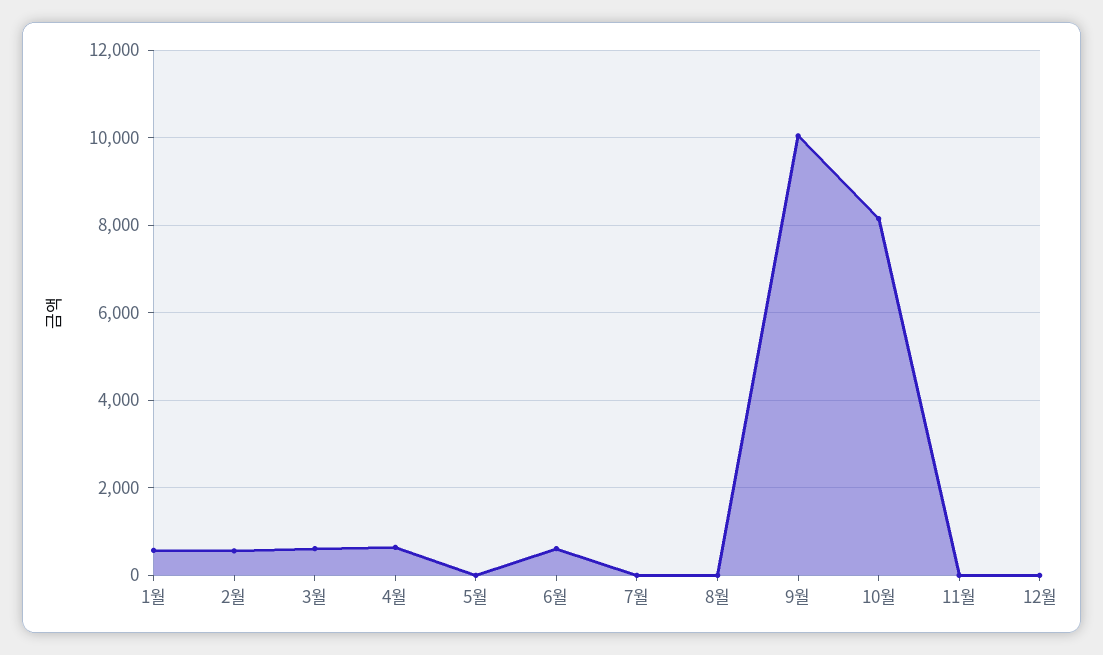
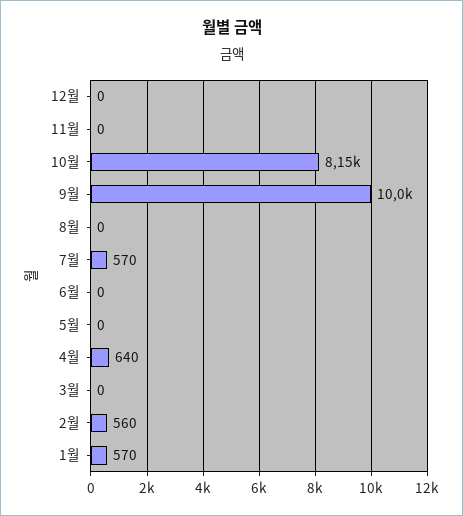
3월: 600 -> 0
6월: 600 -> 0
7월: 0 -> 570

